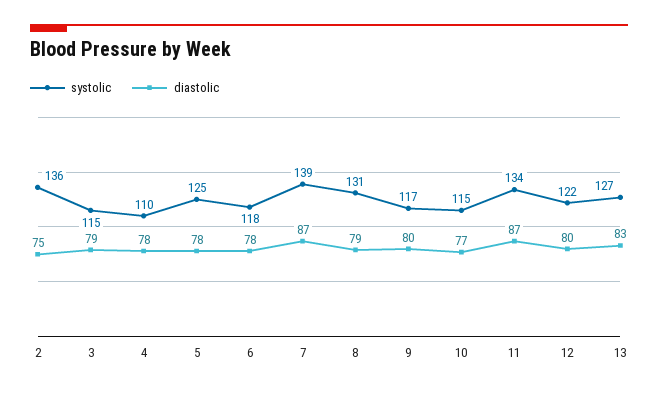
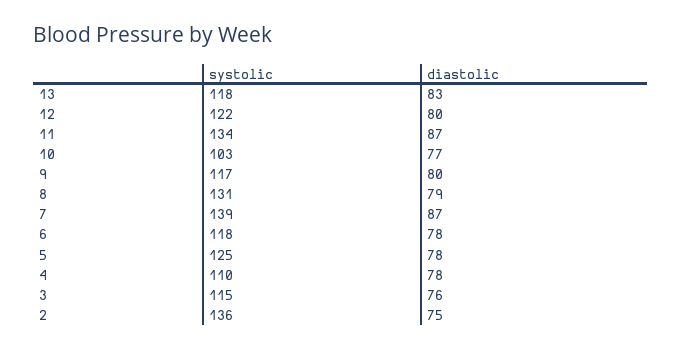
diastolic, 3: 79 -> 76
systolic, 10: 115 -> 103
systolic, 13: 127 -> 118

